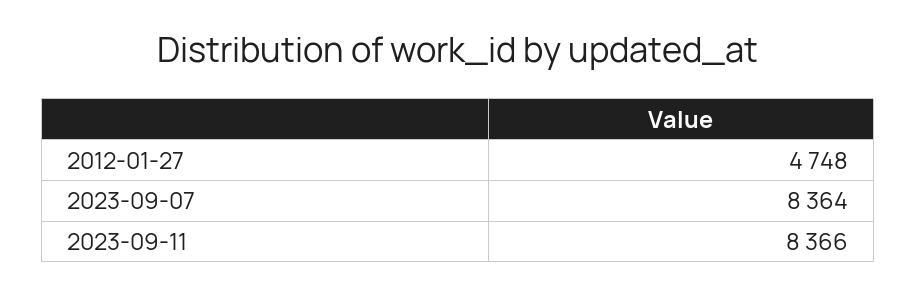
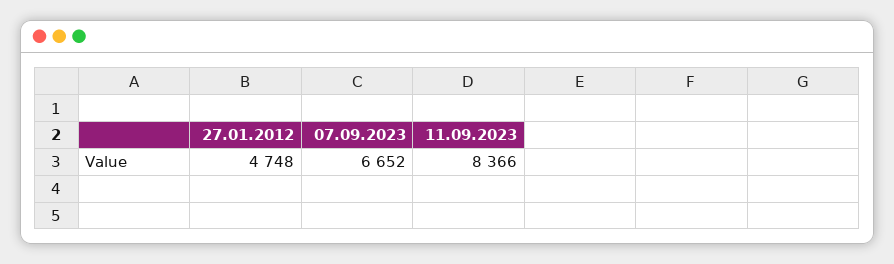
2023-09-07: 8364 -> 6652

